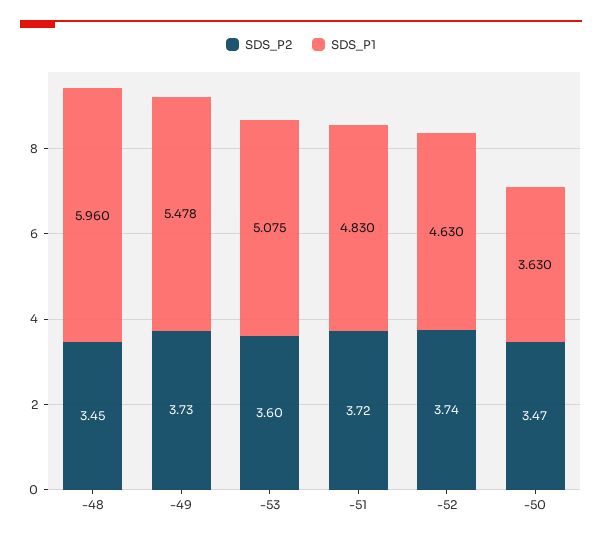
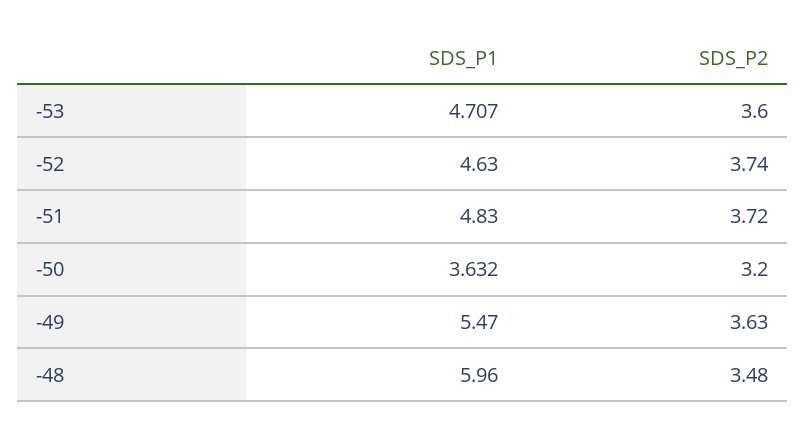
SDS_P2, -48: 3.45 -> 3.48
SDS_P2, -49: 3.73 -> 3.63
SDS_P1, -49: 5.478 -> 5.47
SDS_P1, -53: 5.075 -> 4.707
SDS_P2, -50: 3.47 -> 3.2
SDS_P1, -50: 3.63 -> 3.632

